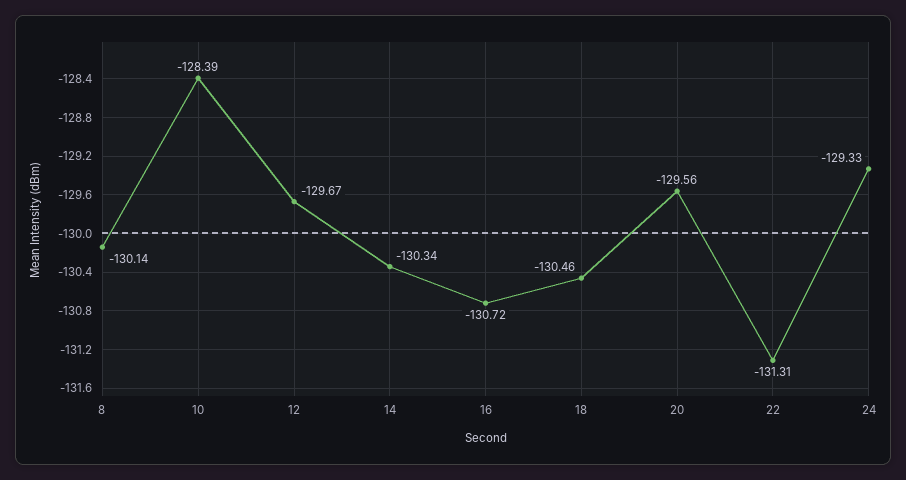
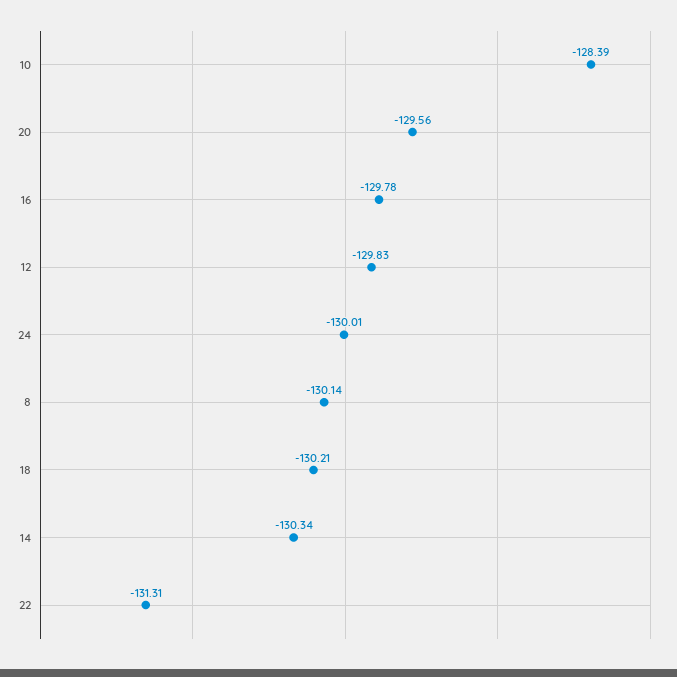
12: -129.67 -> -129.83
16: -130.72 -> -129.78
18: -130.46 -> -130.21
24: -129.33 -> -130.01

